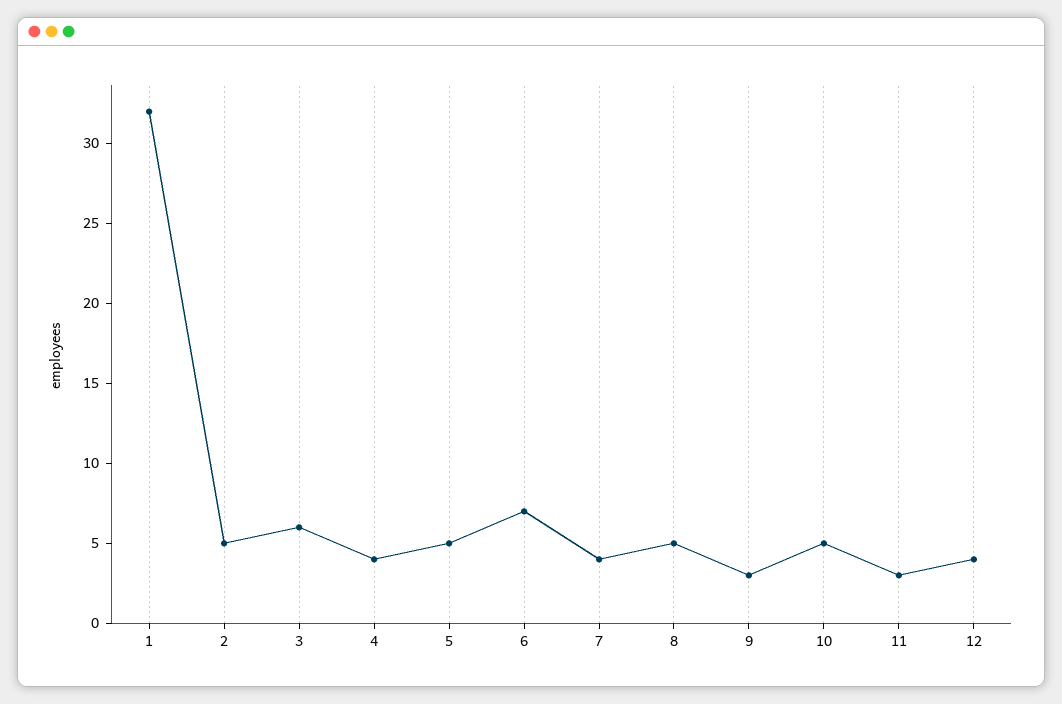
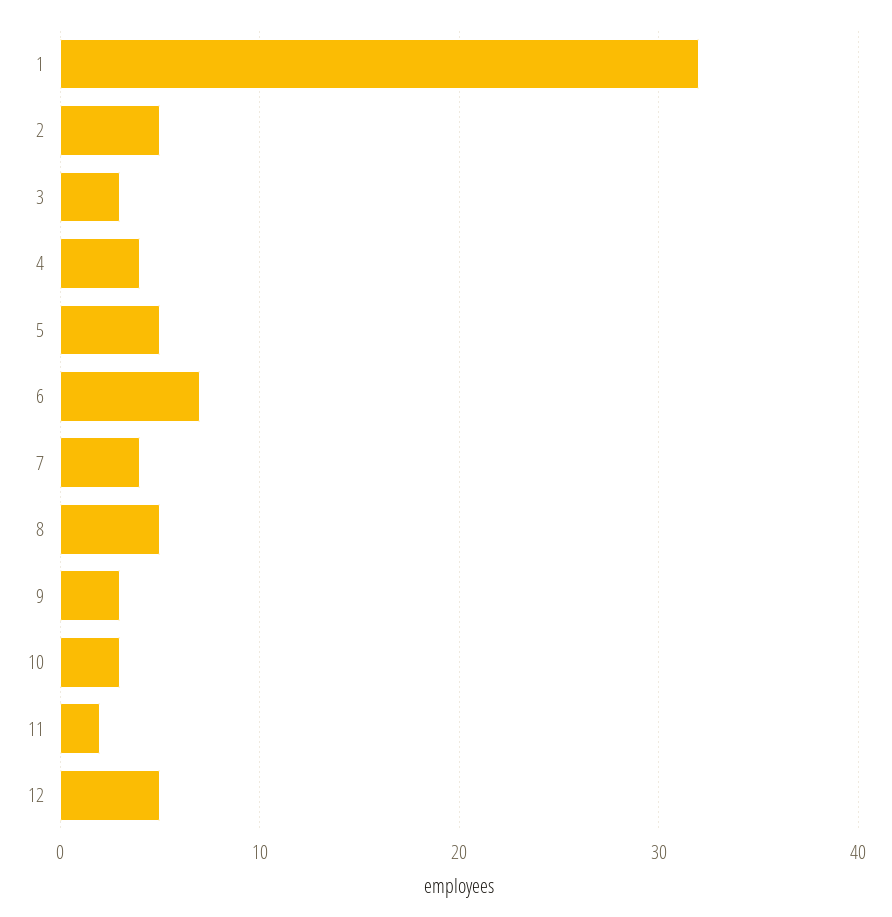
3: 6 -> 3
10: 5 -> 3
11: 3 -> 2
12: 4 -> 5

